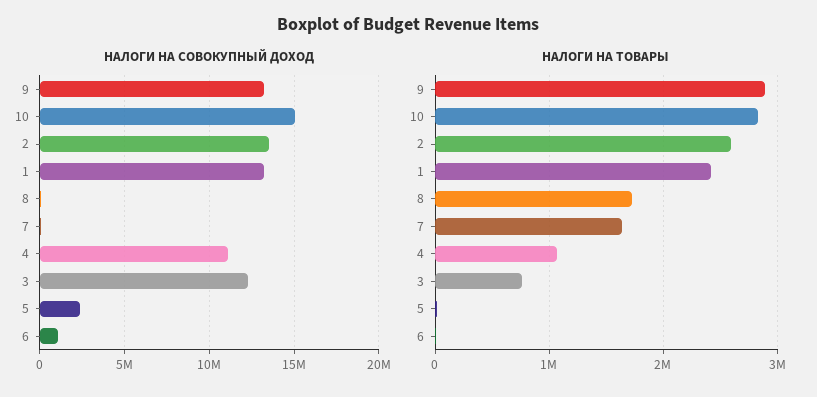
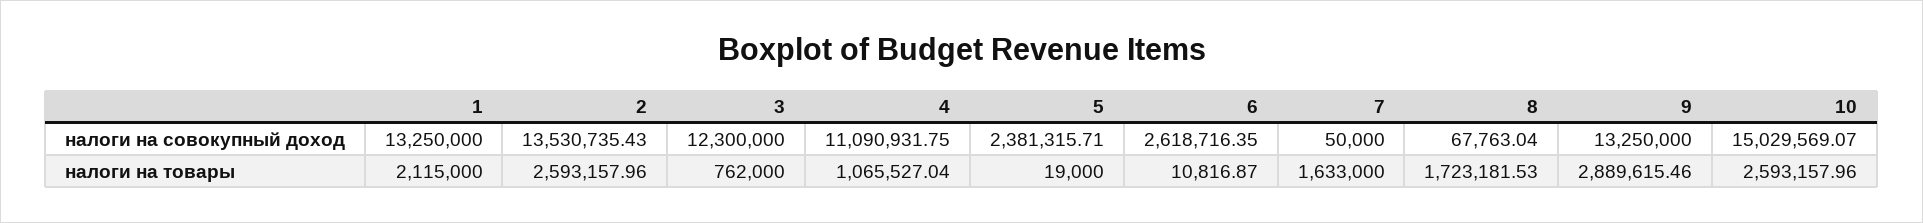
НАЛОГИ НА СОВОКУПНЫЙ ДОХОД, 6: 1000000 -> 2618716.35
НАЛОГИ НА ТОВАРЫ, 10: 2800000 -> 2593157.96
НАЛОГИ НА ТОВАРЫ, 1: 2400000 -> 2115000

